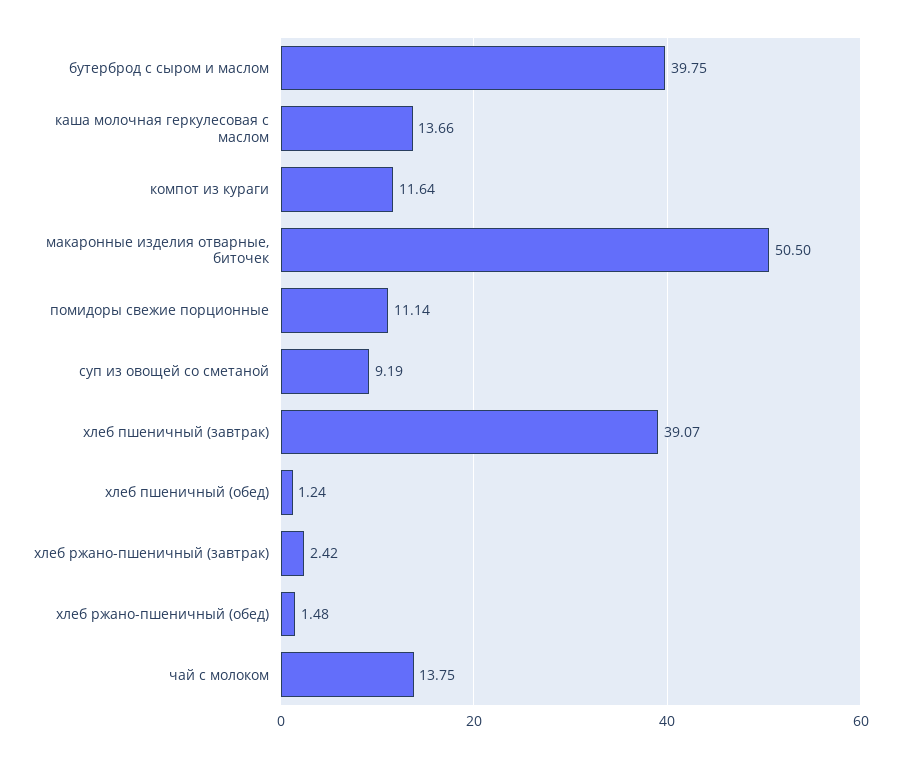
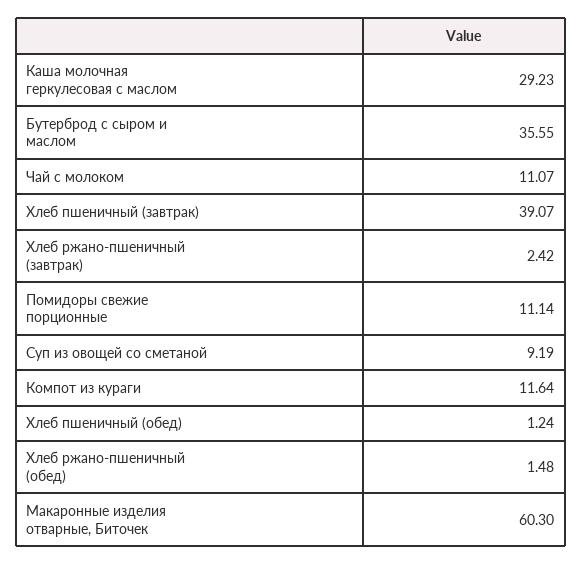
бутерброд с сыром и маслом: 39.75 -> 35.55
каша молочная геркулесовая с маслом: 13.66 -> 29.23
макаронные изделия отварные, биточек: 50.5 -> 60.3
чай с молоком: 13.75 -> 11.07

